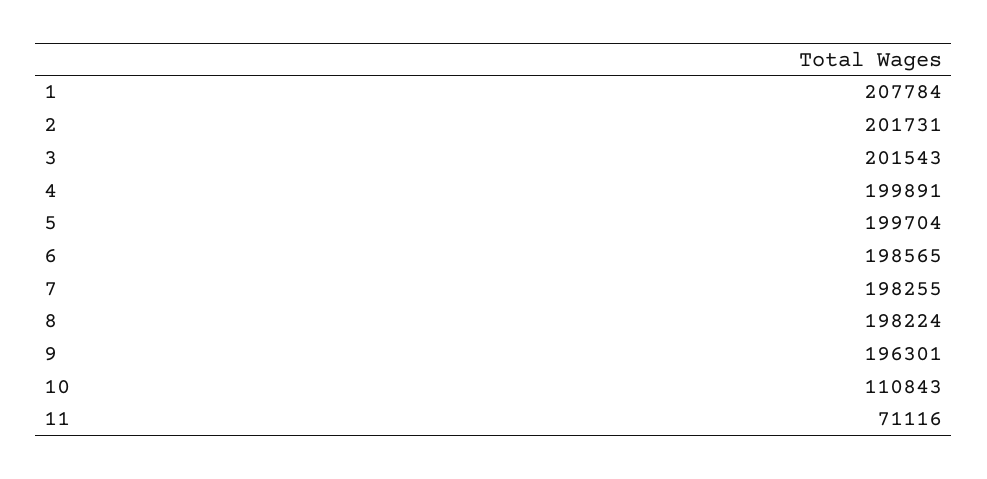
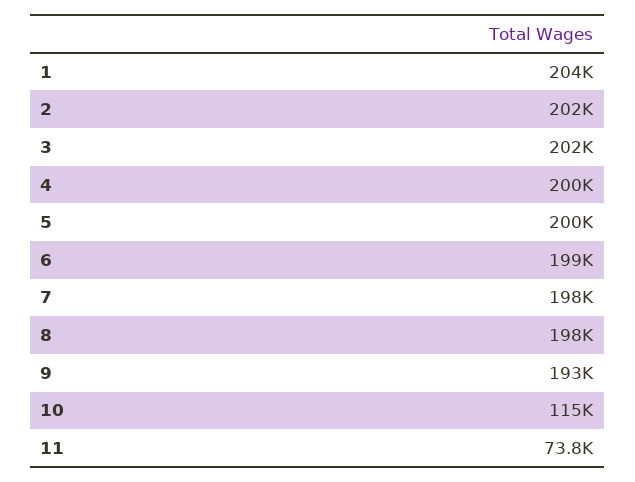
1: 207784 -> 204000
9: 196301 -> 193000
10: 110843 -> 115000
11: 71116 -> 73800

